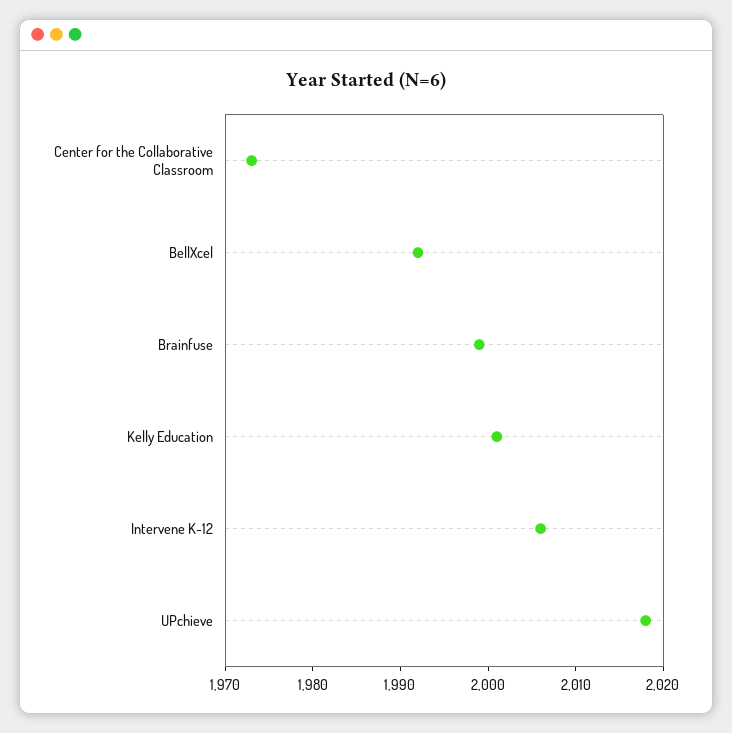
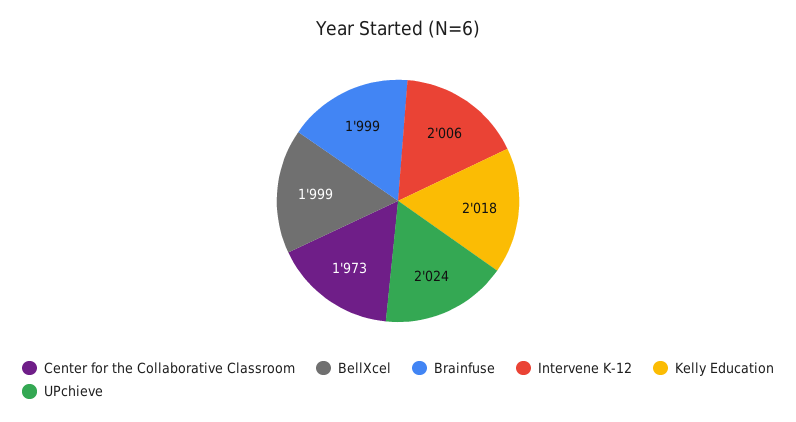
BellXcel: 1992 -> 1999
Kelly Education: 2001 -> 2018
UPchieve: 2018 -> 2024

